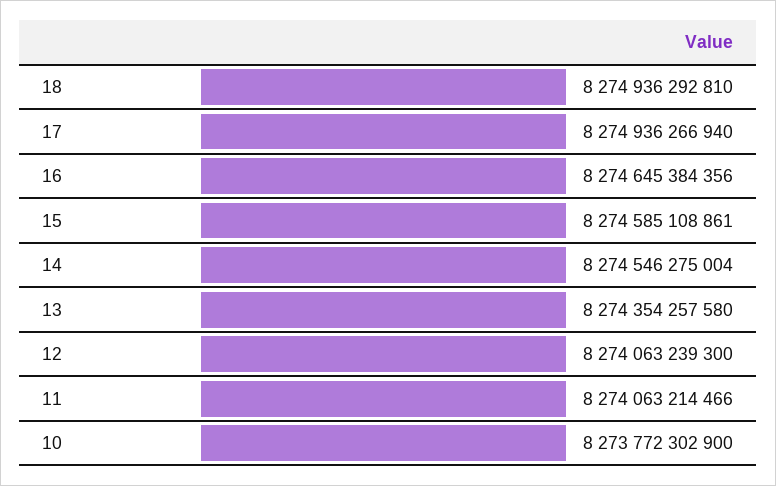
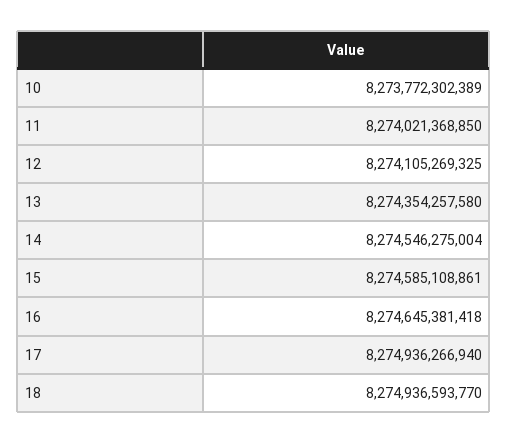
18: 8274936292810 -> 8274936593770
16: 8274645384356 -> 8274645381418
12: 8274063239300 -> 8274105269325
11: 8274063214466 -> 8274021368850
10: 8273772302900 -> 8273772302389

